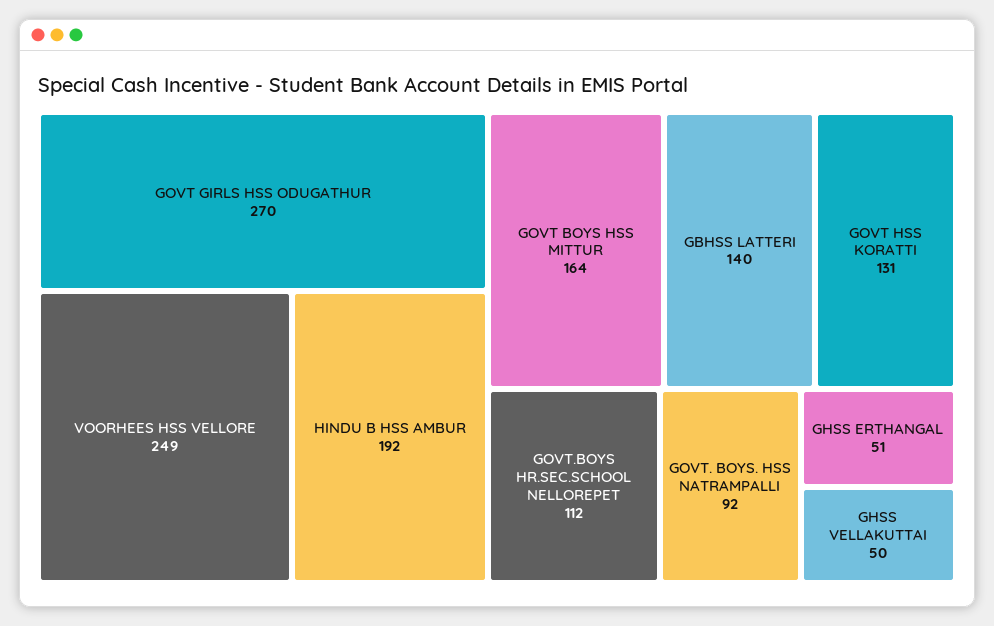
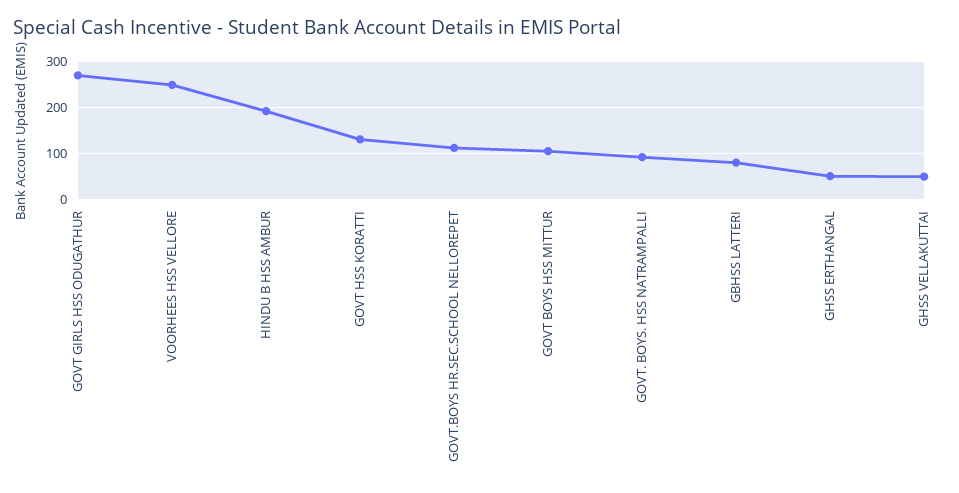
GOVT BOYS HSS MITTUR: 164 -> 100
GBHSS LATTERI: 140 -> 80

